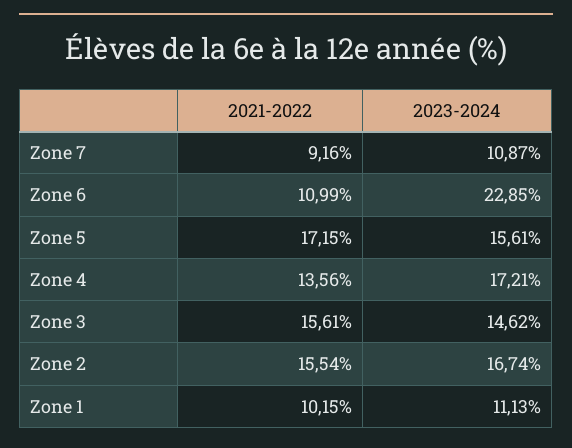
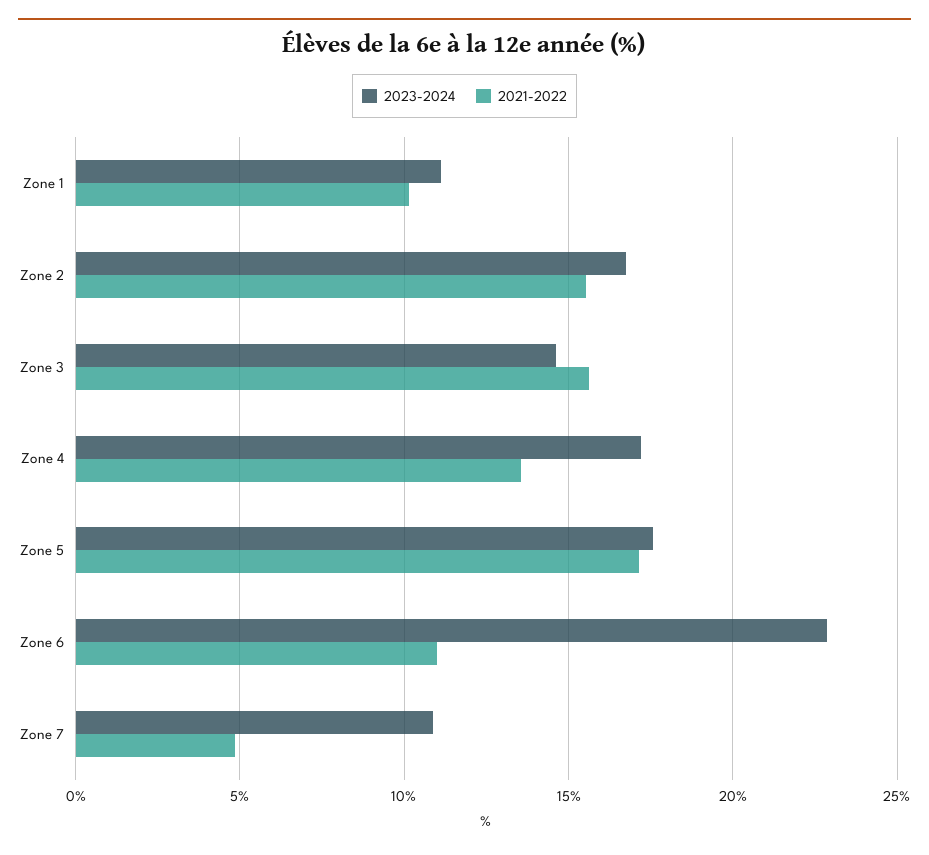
2021-2022, Zone 7: 9.16 -> 5
2023-2024, Zone 5: 15.61 -> 17.5

